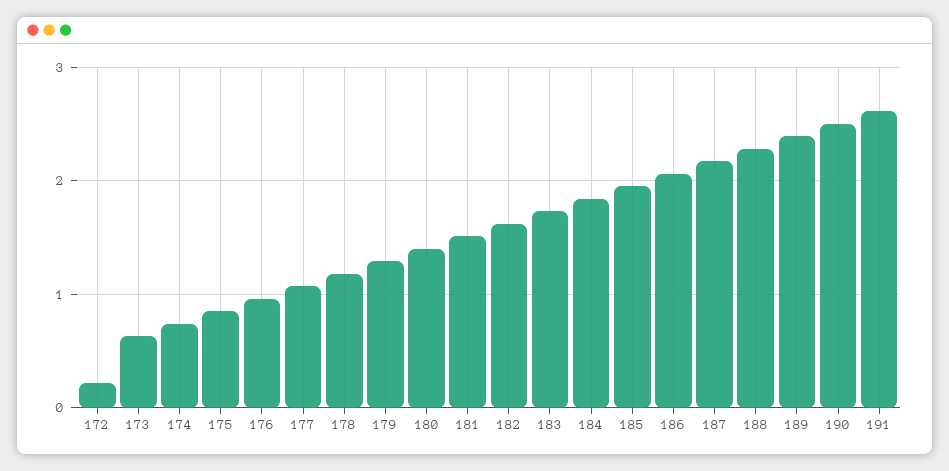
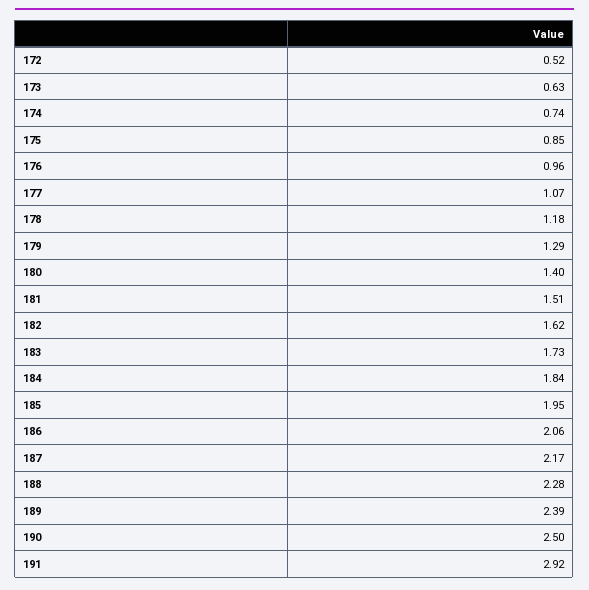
172: 0.2 -> 0.52
191: 2.6 -> 2.92

